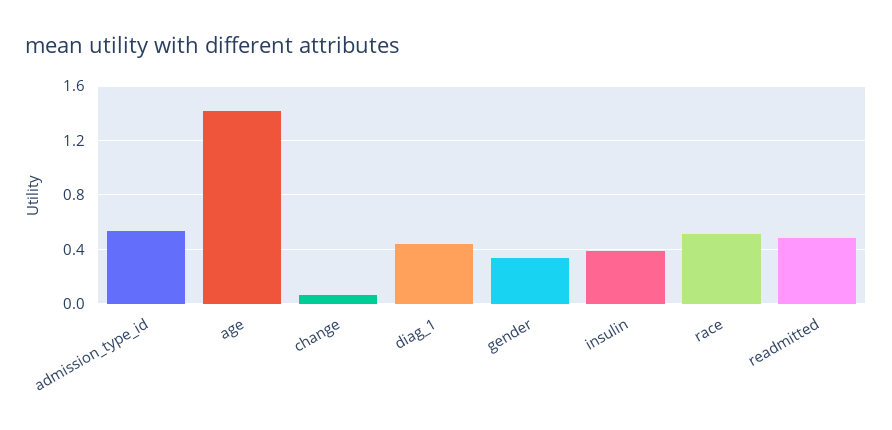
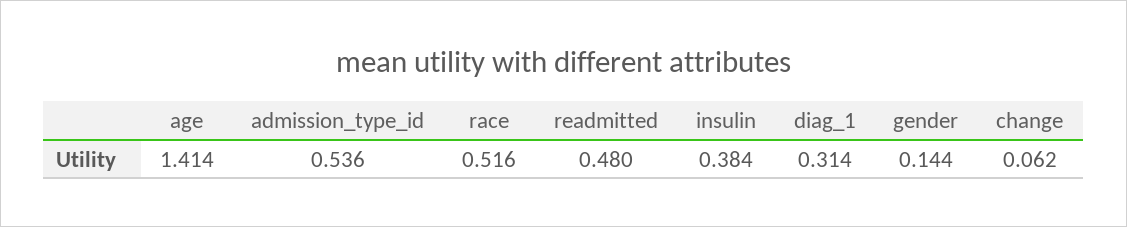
diag_1: 0.45 -> 0.314
gender: 0.35 -> 0.144

